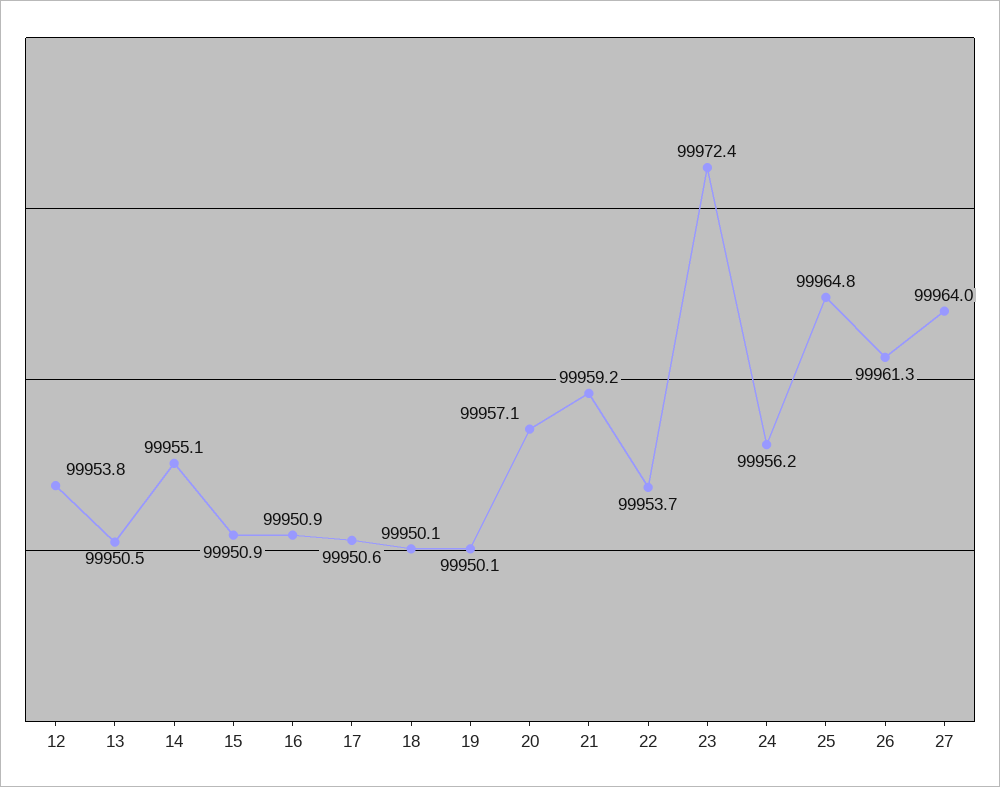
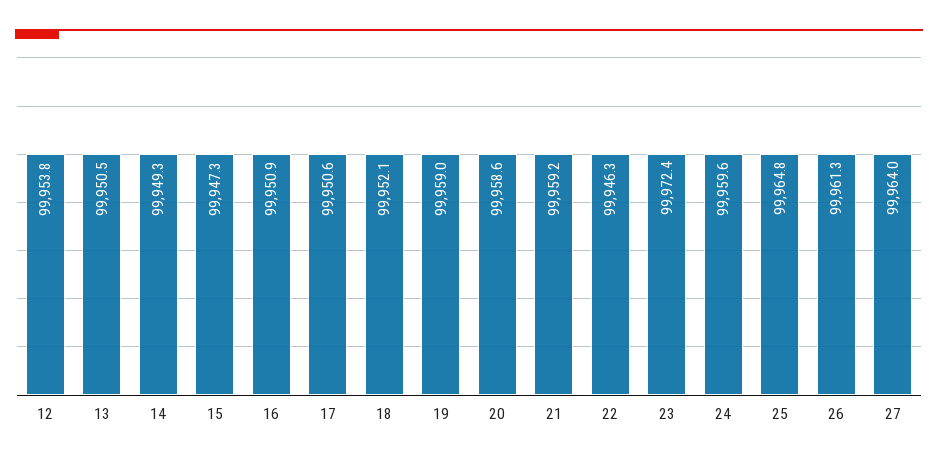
14: 99955.1 -> 99949.3
15: 99950.9 -> 99947.3
18: 99950.1 -> 99952.1
19: 99950.1 -> 99959
20: 99957.1 -> 99958.6
22: 99953.7 -> 99946.3
24: 99956.2 -> 99959.6

